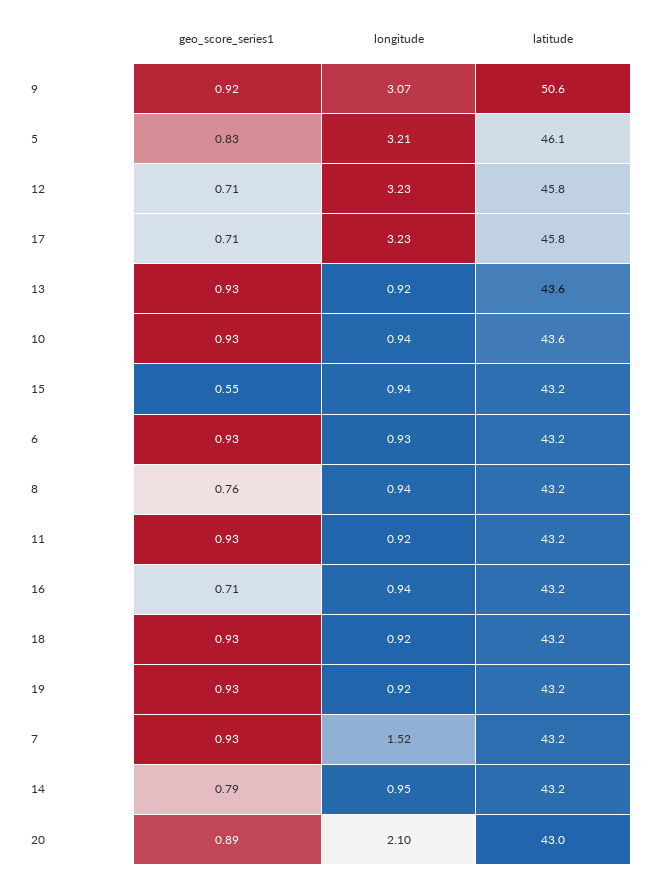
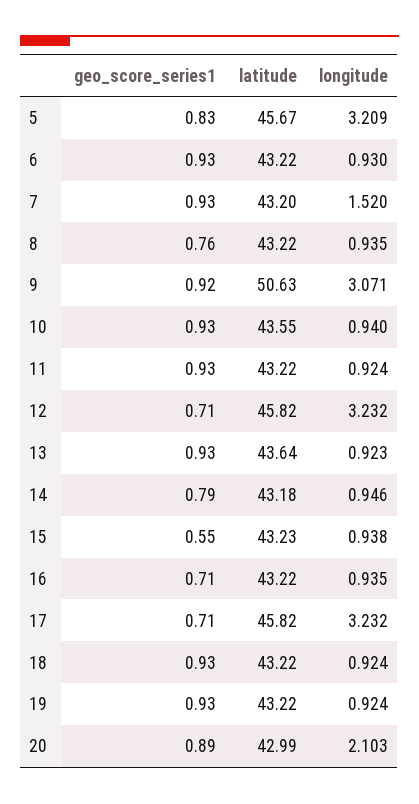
latitude, 5: 46.1 -> 45.67

